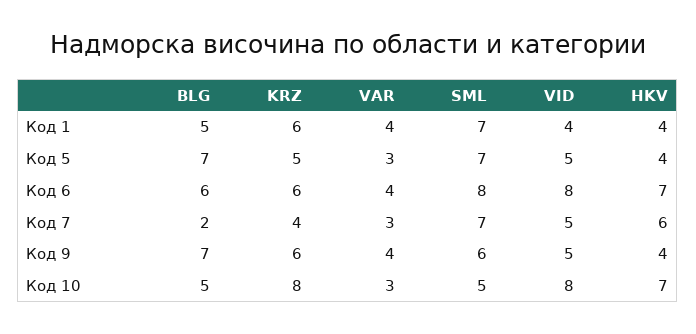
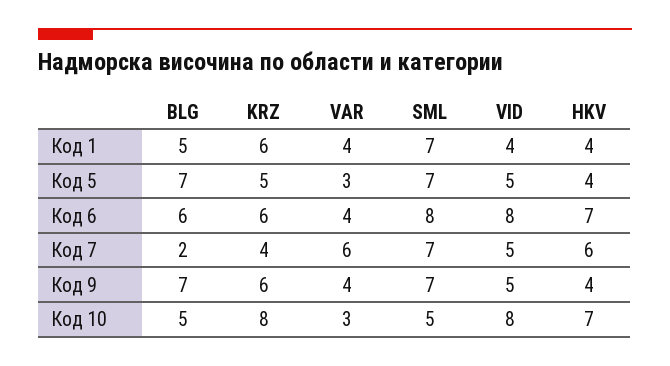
VAR, Код 7: 3 -> 6
SML, Код 9: 6 -> 7

